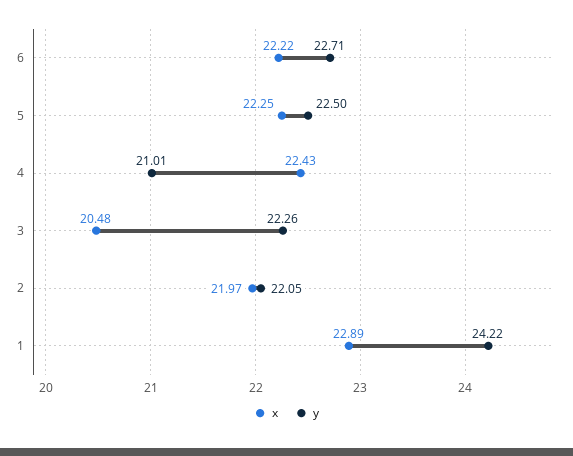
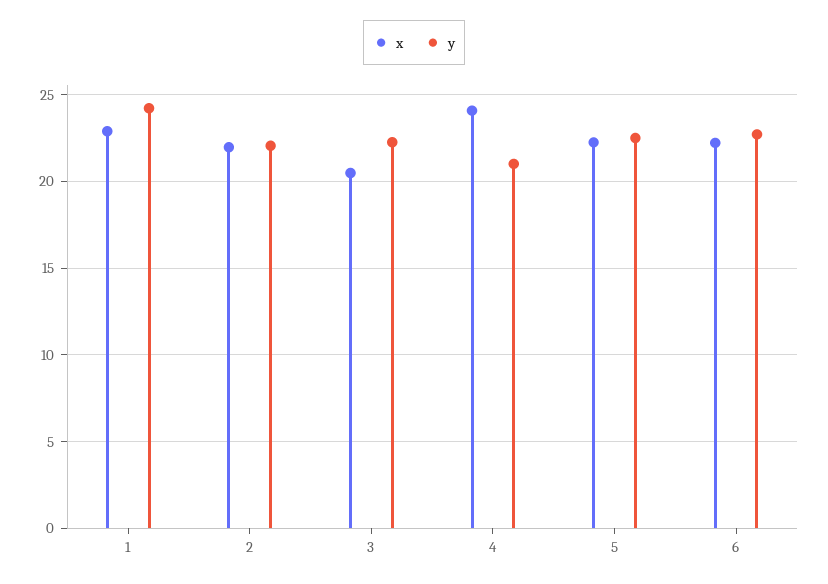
x, 4: 22.43 -> 24

